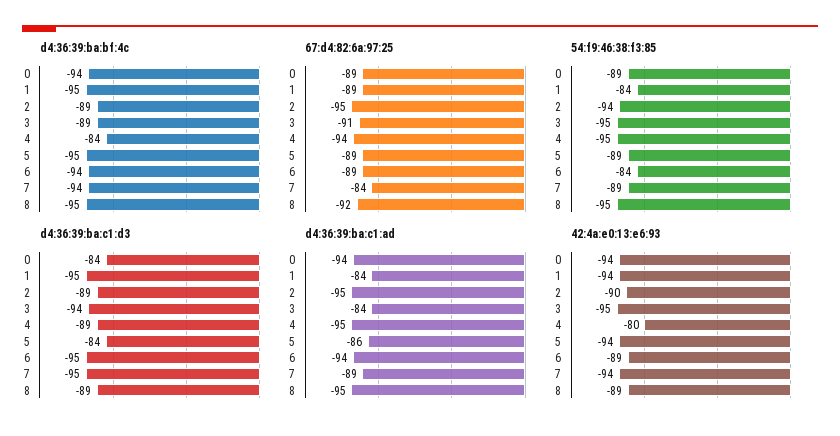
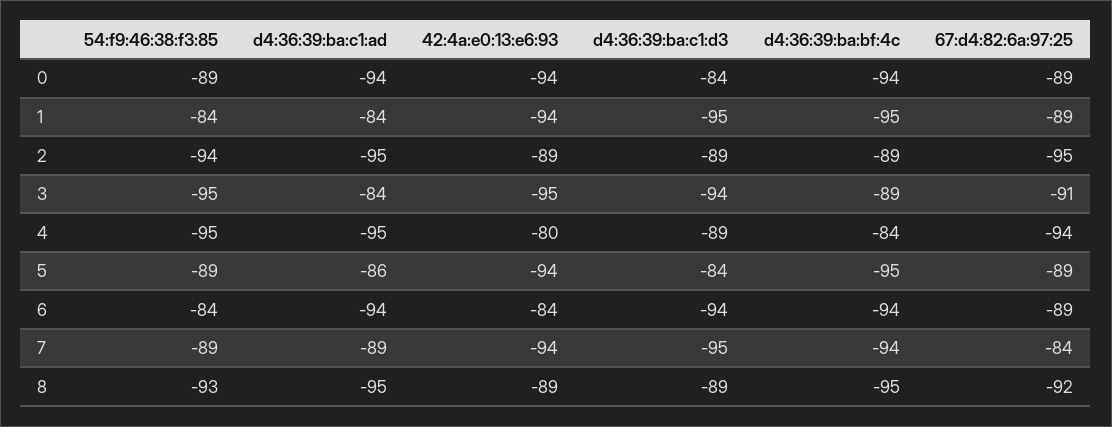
54:f9:46:38:f3:85, 8: -95 -> -93
d4:36:39:ba:c1:d3, 6: -95 -> -94
42:4a:e0:13:e6:93, 2: -90 -> -89
42:4a:e0:13:e6:93, 6: -89 -> -84

